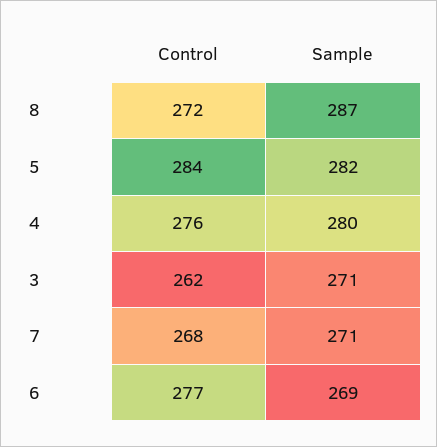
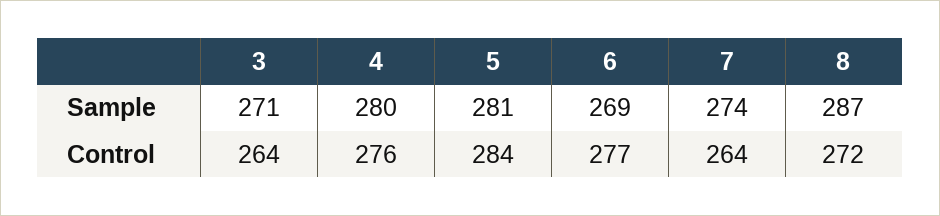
Sample, 5: 282 -> 281
Control, 3: 262 -> 264
Control, 7: 268 -> 264
Sample, 7: 271 -> 274

